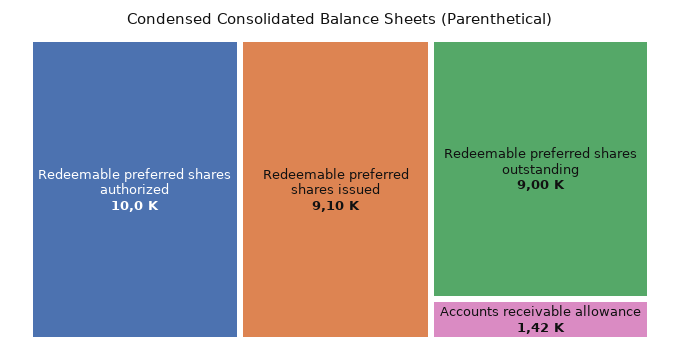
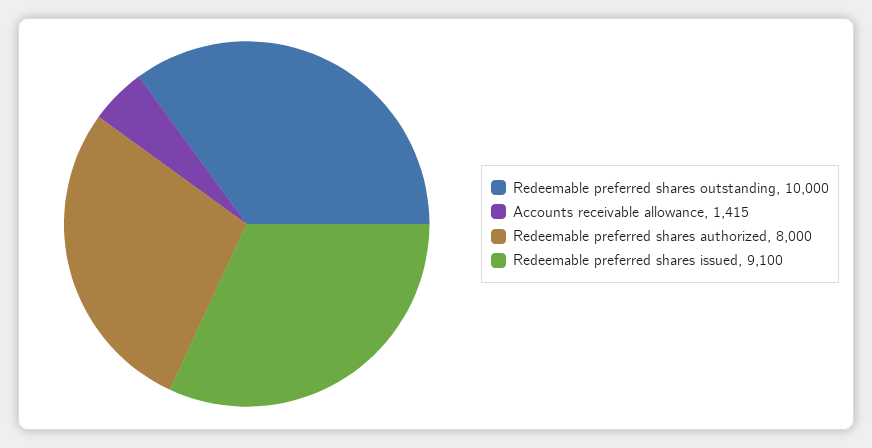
Redeemable preferred shares authorized: 10000 -> 8000
Redeemable preferred shares outstanding: 9000 -> 10000

